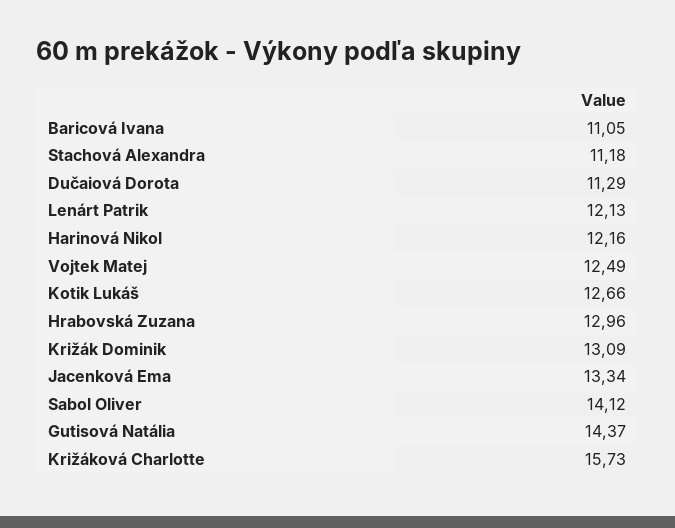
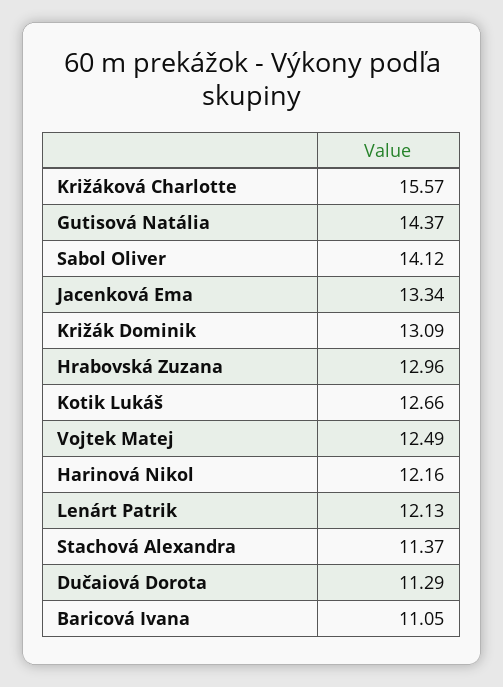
Stachová Alexandra: 11.18 -> 11.37
Križáková Charlotte: 15.73 -> 15.57

